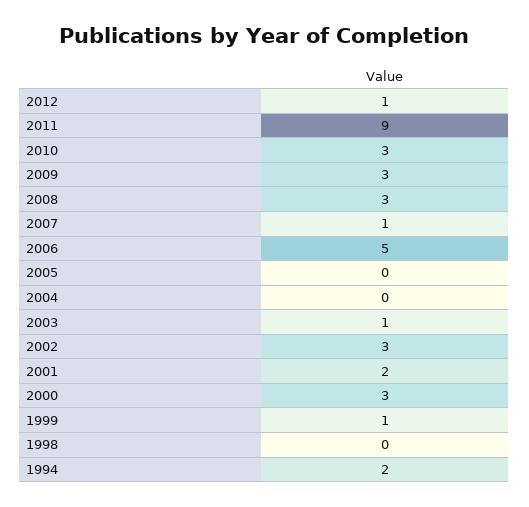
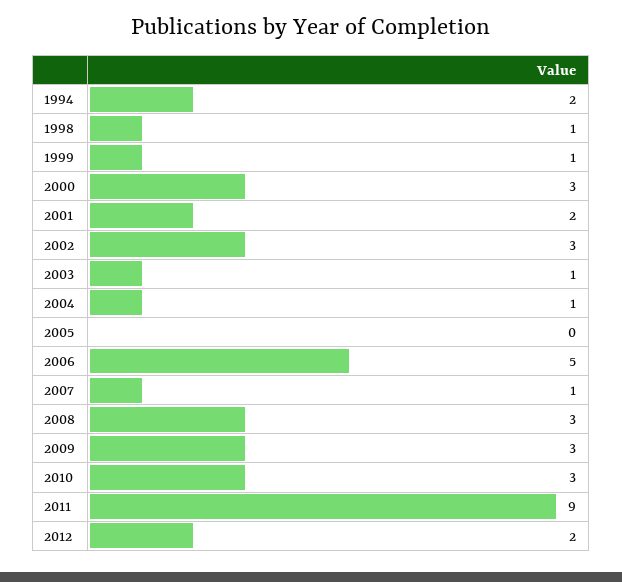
2012: 1 -> 2
2004: 0 -> 1
1998: 0 -> 1

